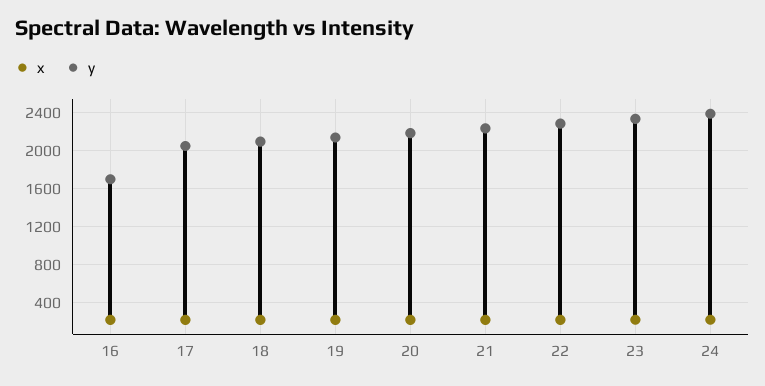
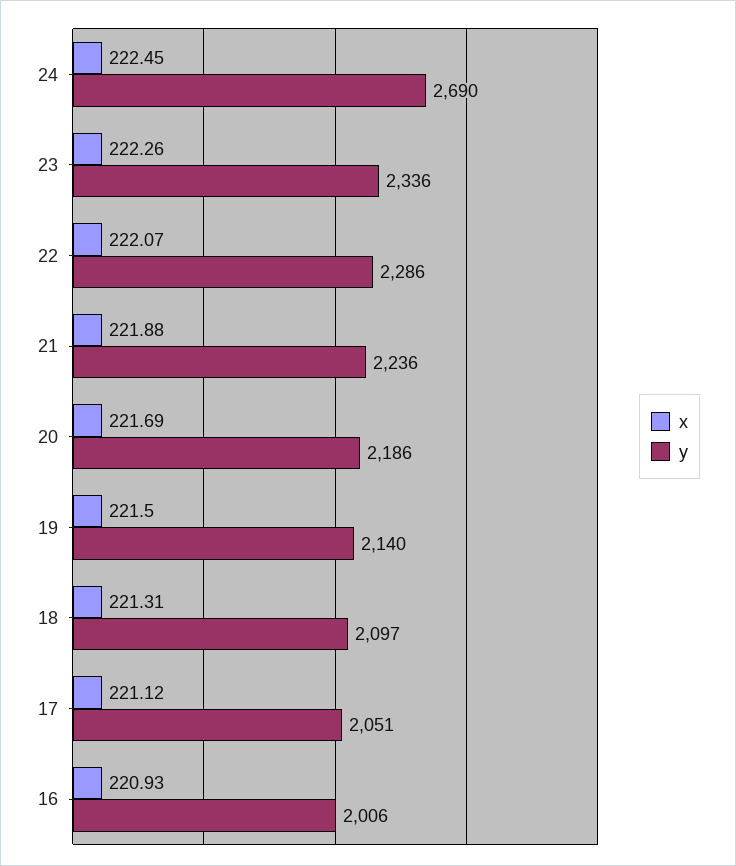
y, 16: 1700 -> 2006
y, 24: 2400 -> 2690

